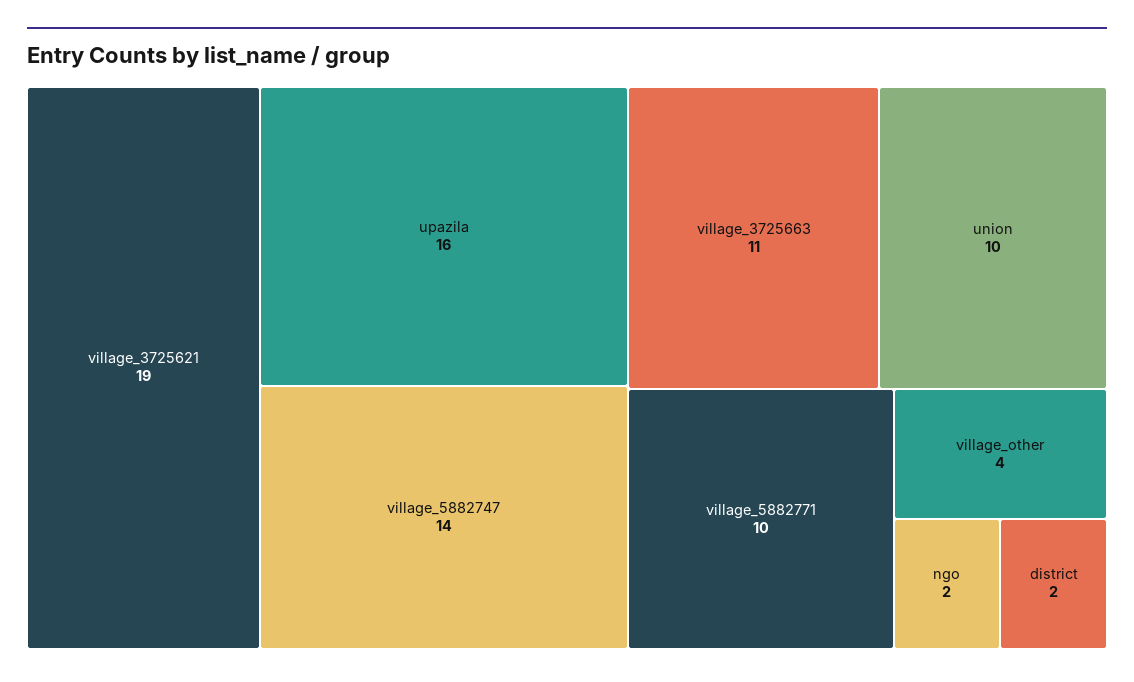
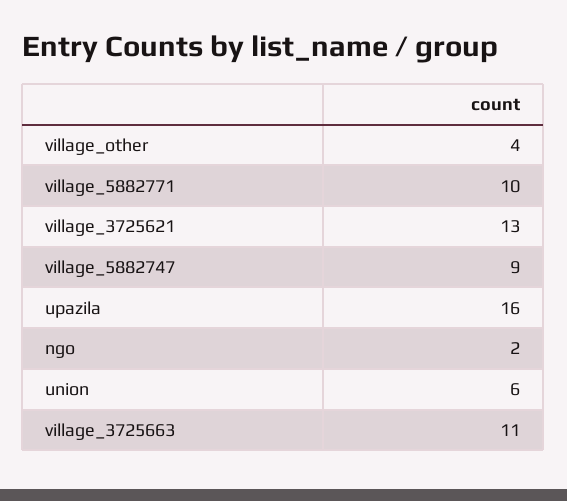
village_3725621: 19 -> 13
village_5882747: 14 -> 9
union: 10 -> 6
district: 2 -> none

